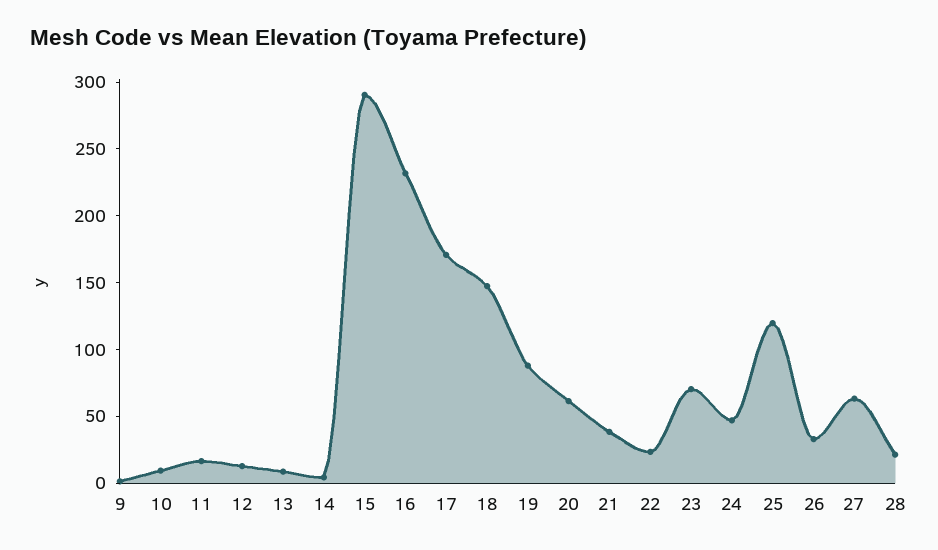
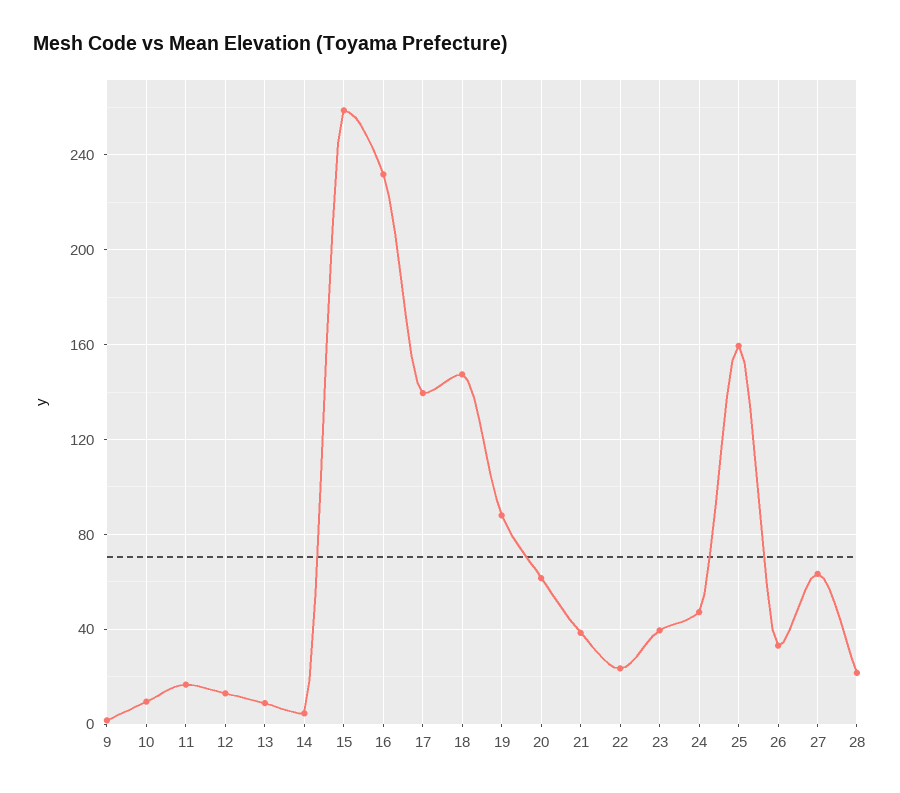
15: 290 -> 260
17: 170 -> 140
23: 70 -> 40
25: 120 -> 160

